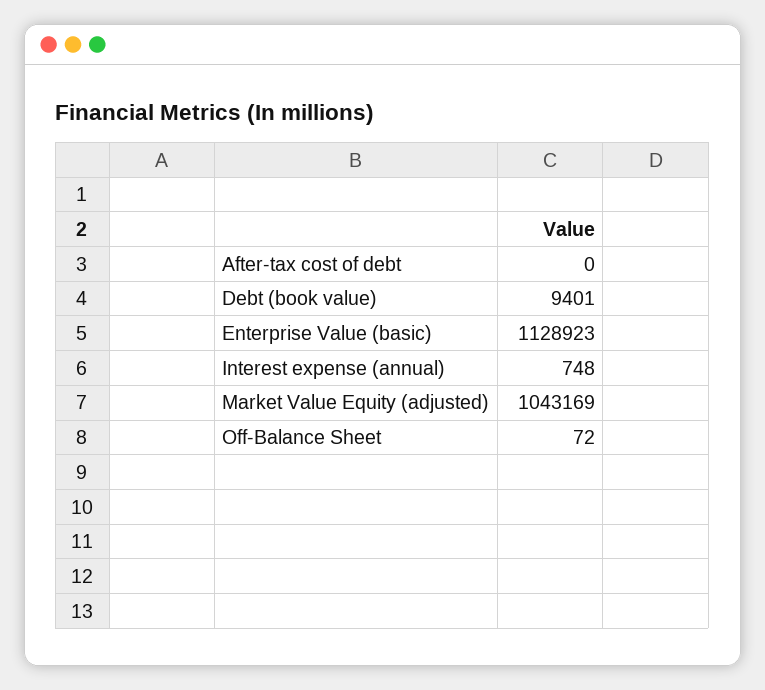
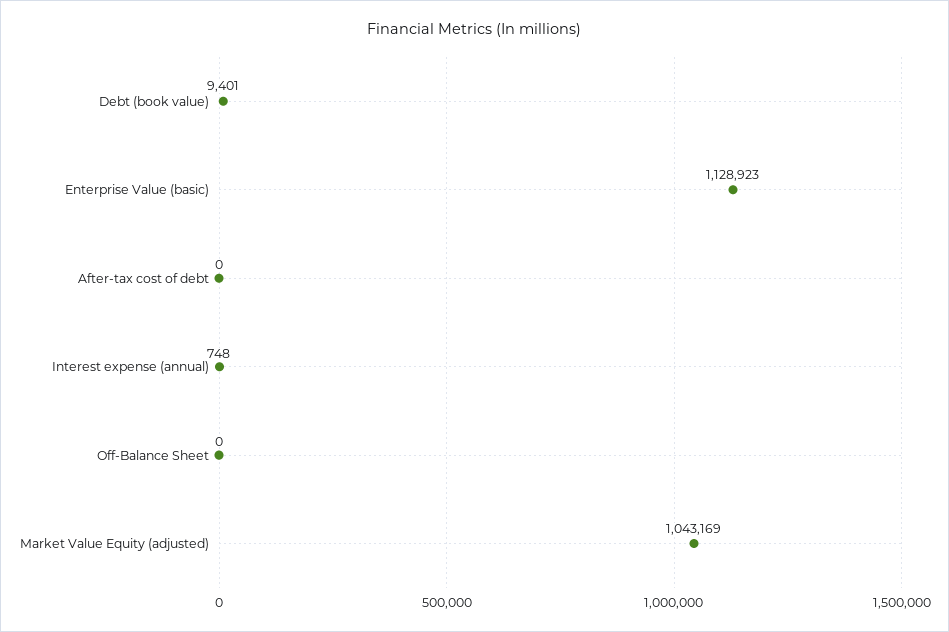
Off-Balance Sheet: 72 -> 0

